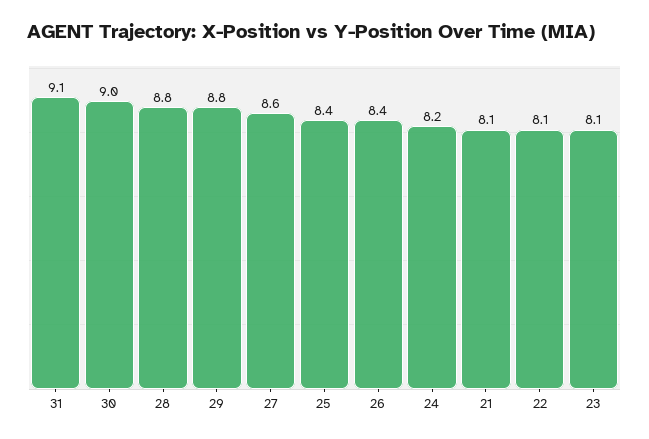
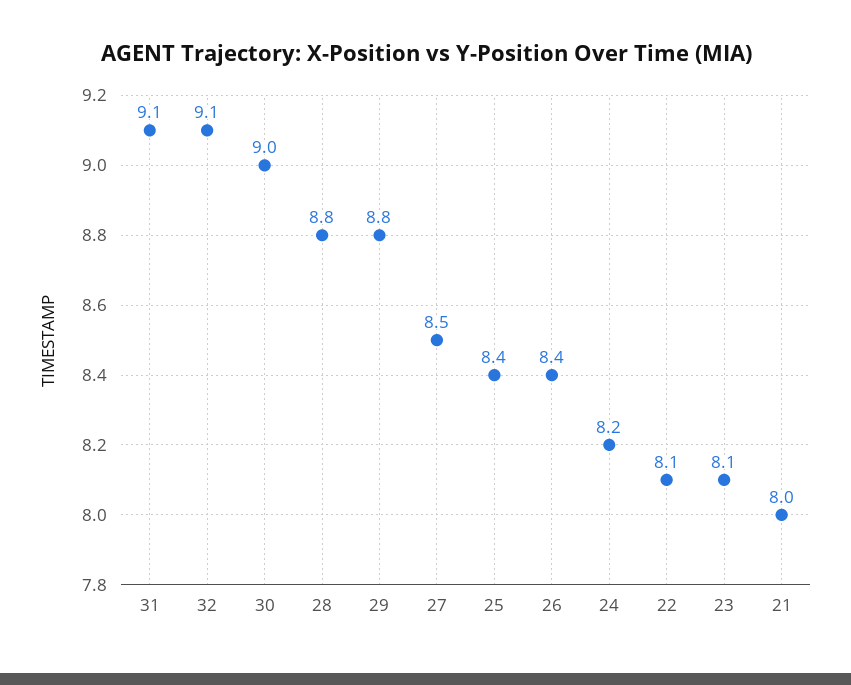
27: 8.6 -> 8.5
21: 8.1 -> 8
32: none -> 9.1

